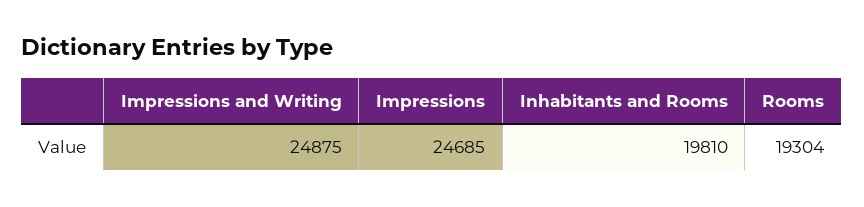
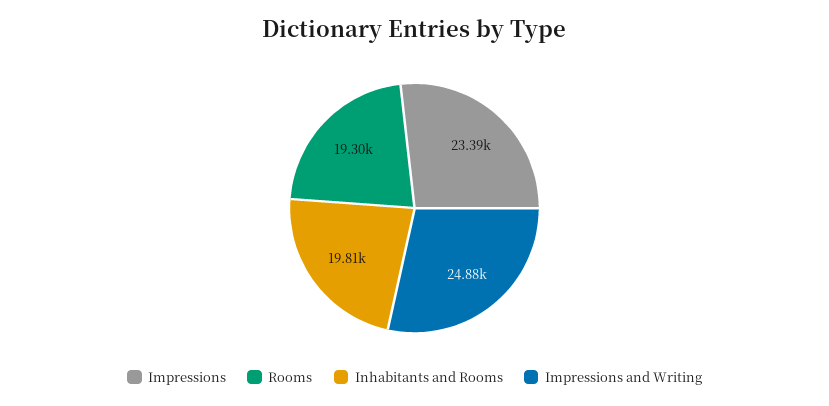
Impressions: 24685 -> 23390

